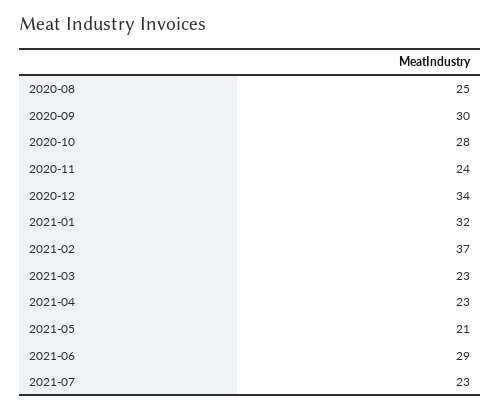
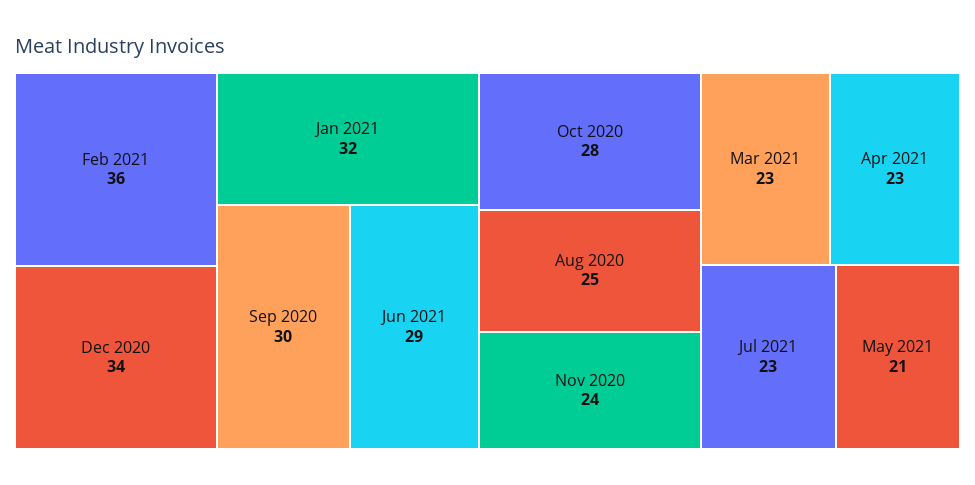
2021-02: 37 -> 36

